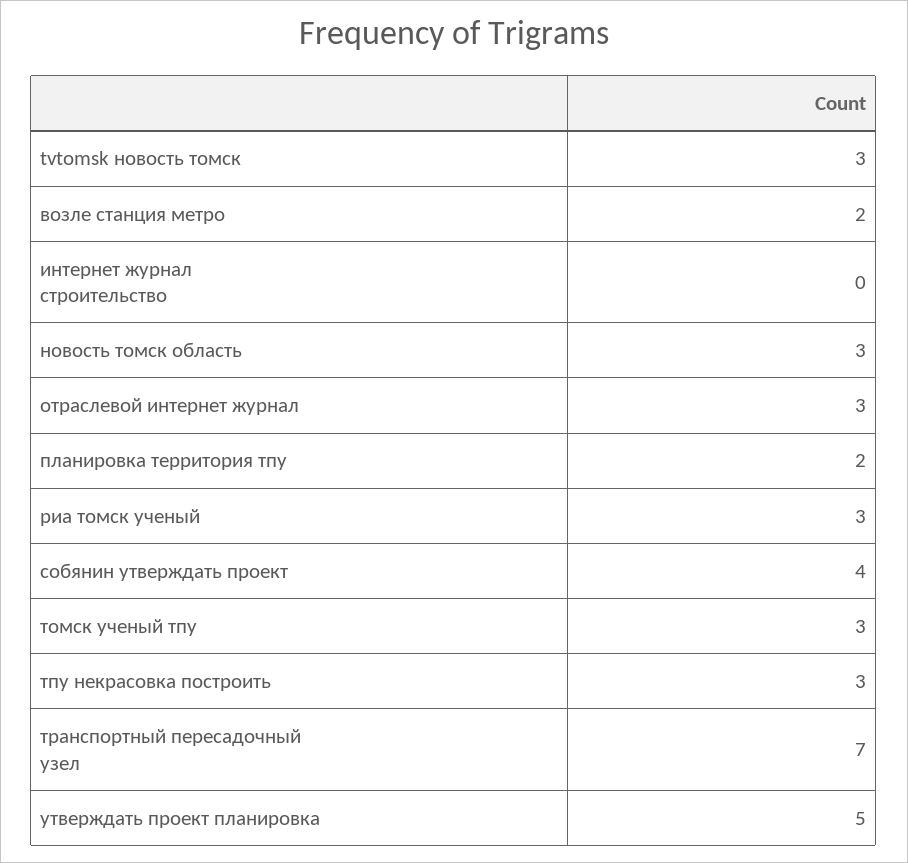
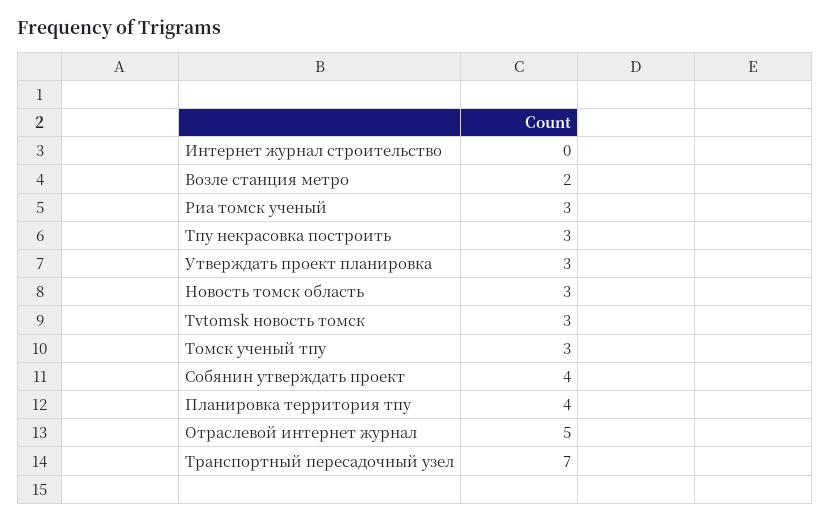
отраслевой интернет журнал: 3 -> 5
планировка территория тпу: 2 -> 4
утверждать проект планировка: 5 -> 3

